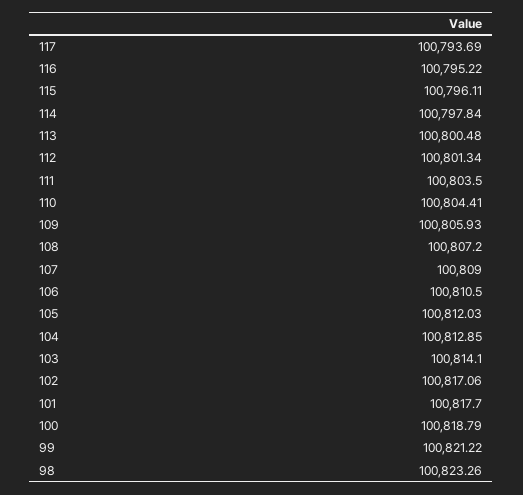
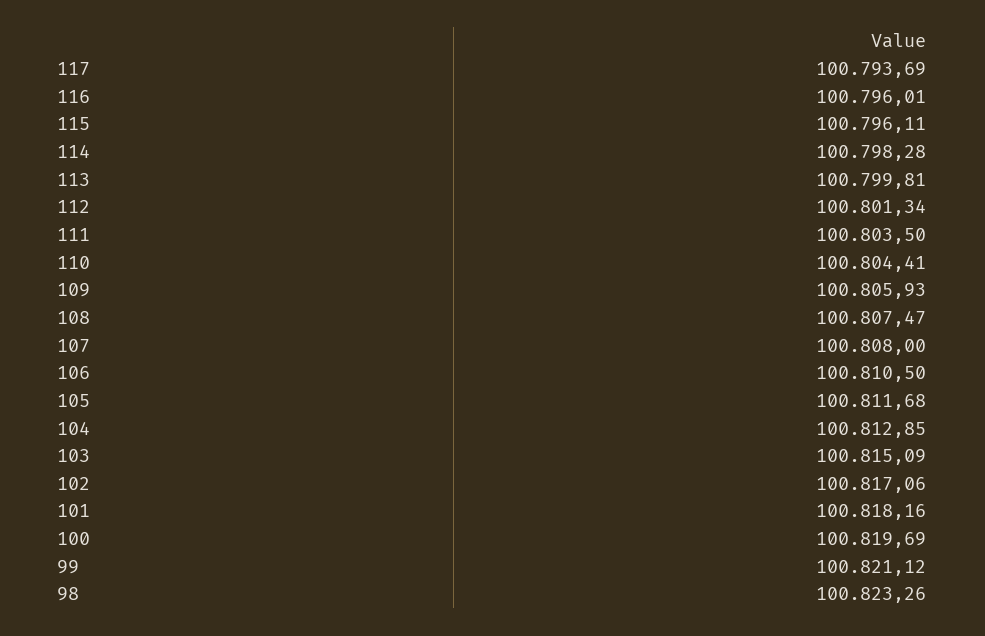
116: 100795.22 -> 100796.01
114: 100797.84 -> 100798.28
113: 100800.48 -> 100799.81
108: 100807.2 -> 100807.47
107: 100809 -> 100808
105: 100812.03 -> 100811.68
103: 100814.1 -> 100815.09
101: 100817.7 -> 100818.16
100: 100818.79 -> 100819.69
99: 100821.22 -> 100821.12

